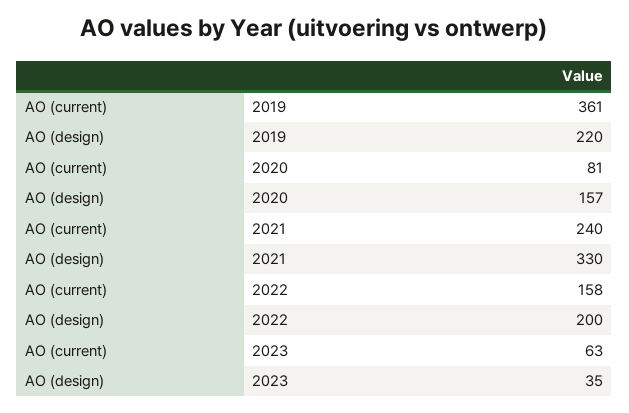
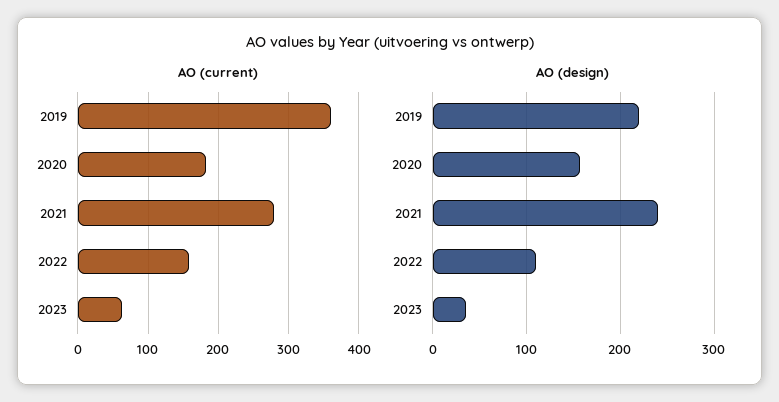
AO (current), 2020: 81 -> 180
AO (current), 2021: 240 -> 280
AO (design), 2021: 330 -> 240
AO (design), 2022: 200 -> 110

